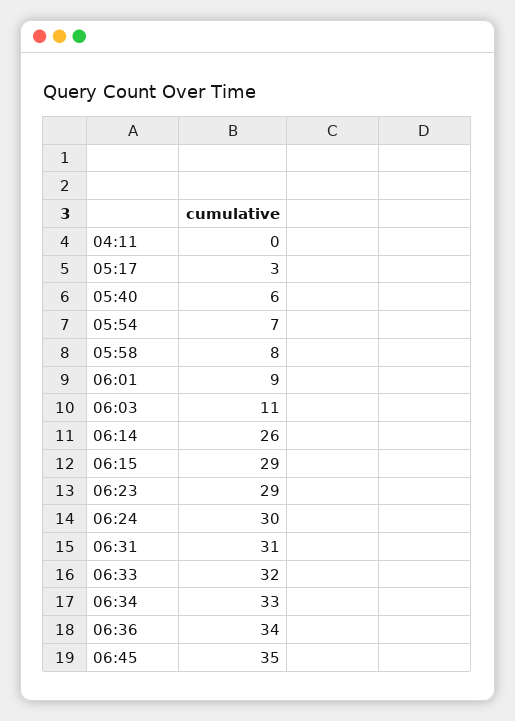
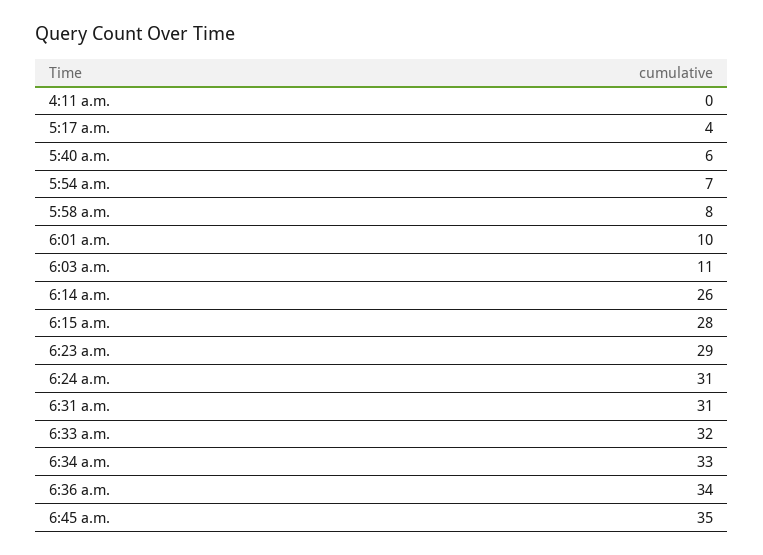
05:17: 3 -> 4
06:01: 9 -> 10
06:15: 29 -> 28
06:24: 30 -> 31

